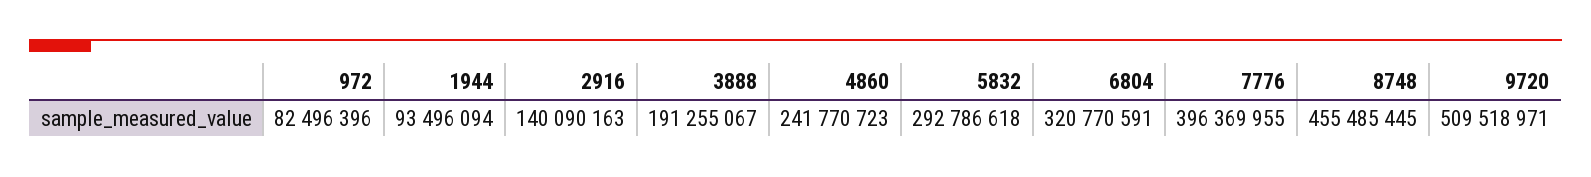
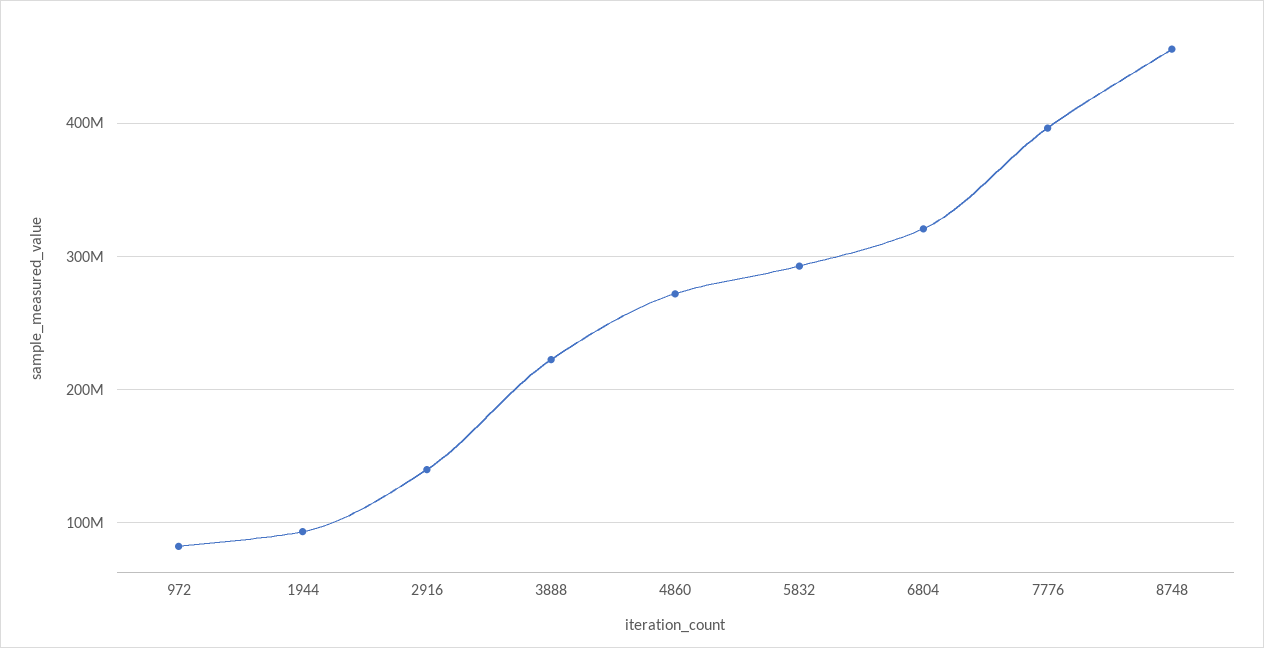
3888: 191255067 -> 220000000
4860: 241770723 -> 270000000
9720: 509518971 -> none

